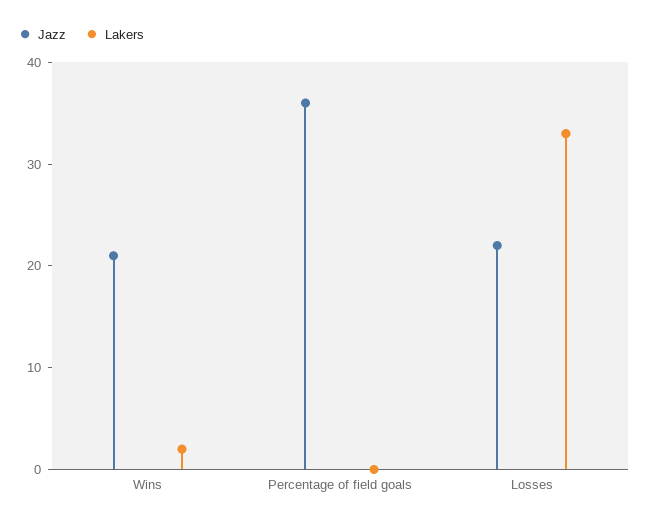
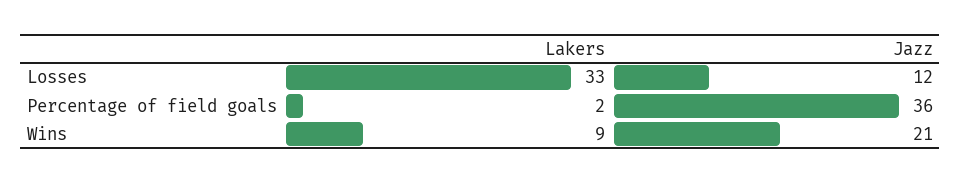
Lakers, Wins: 2 -> 9
Lakers, Percentage of field goals: 0 -> 2
Jazz, Losses: 22 -> 12

